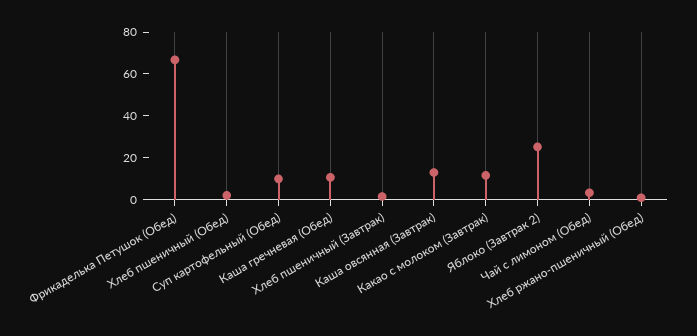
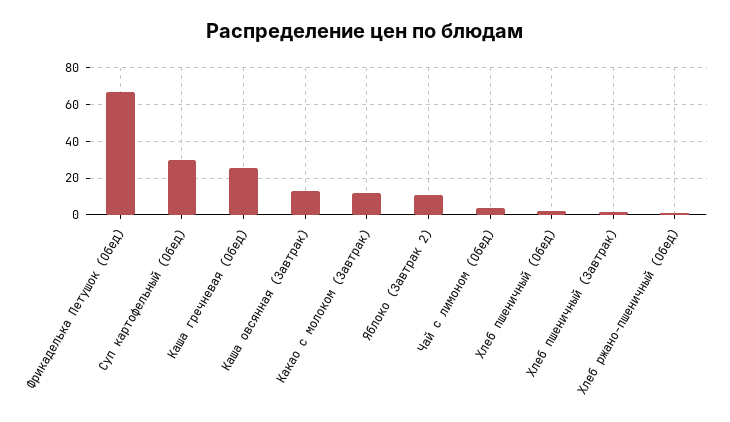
Суп картофельный (Обед): 10 -> 30
Каша гречневая (Обед): 10 -> 25
Яблоко (Завтрак 2): 25 -> 10

